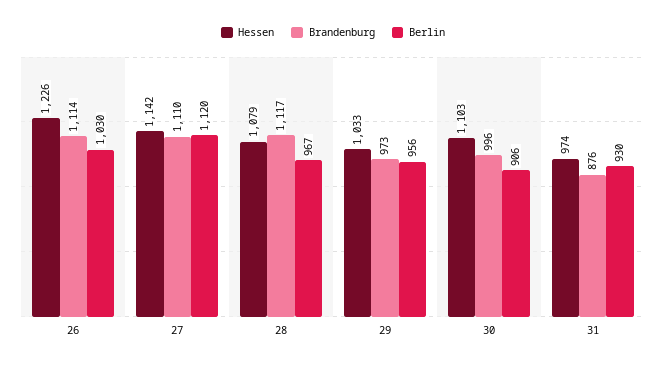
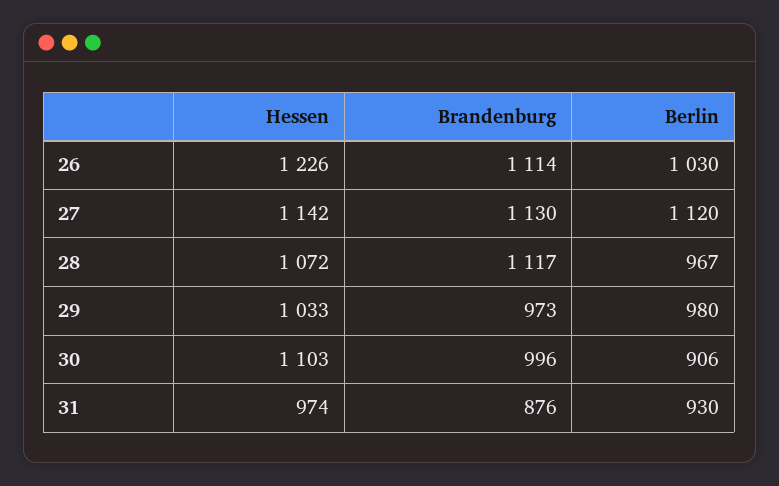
Brandenburg, 27: 1110 -> 1130
Hessen, 28: 1079 -> 1072
Berlin, 29: 956 -> 980

